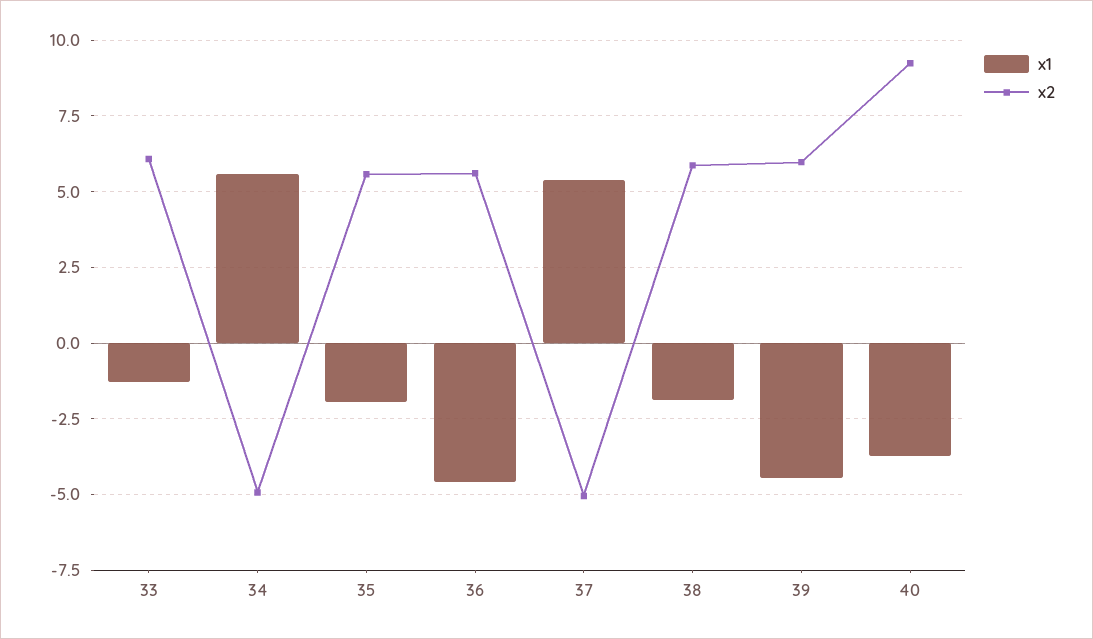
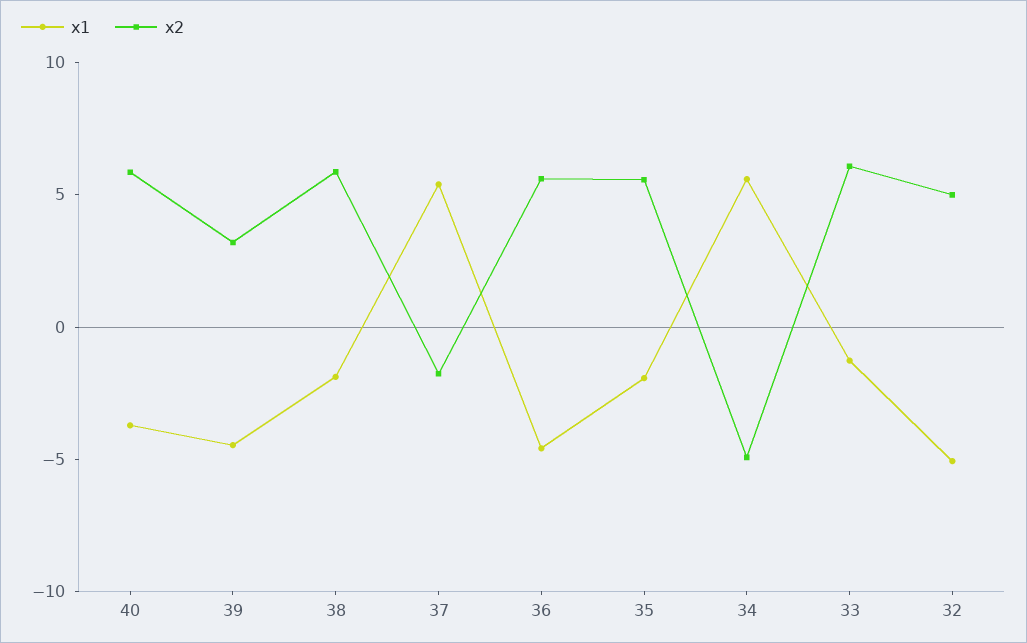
x2, 37: -5 -> -2
x2, 39: 6 -> 3
x2, 40: 9.25 -> 6
x1, 32: none -> -5
x2, 32: none -> 5

